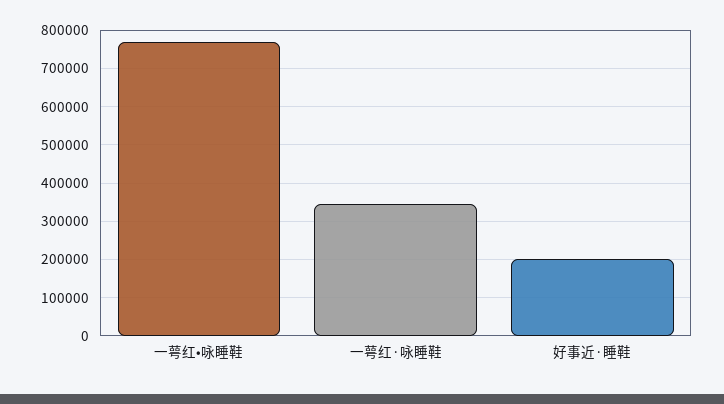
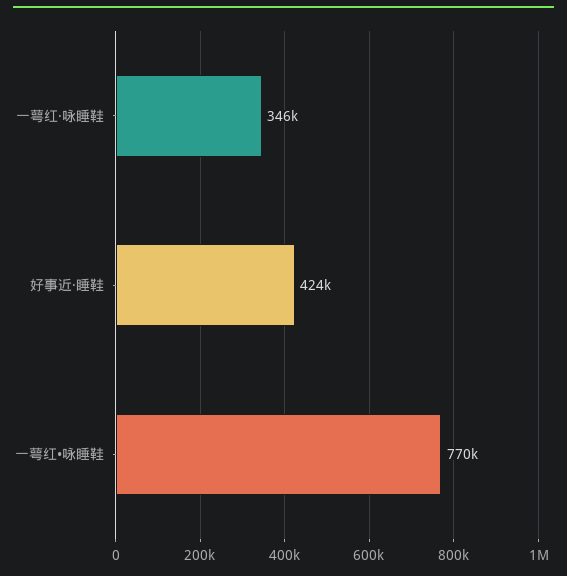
好事近·睡鞋: 200000 -> 424000

